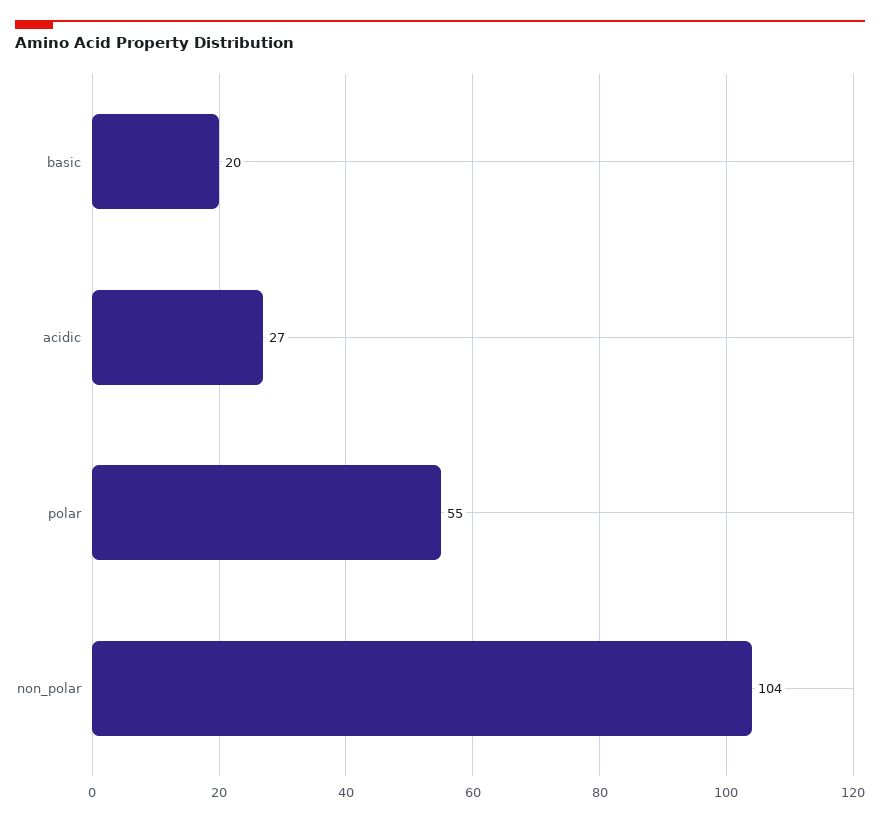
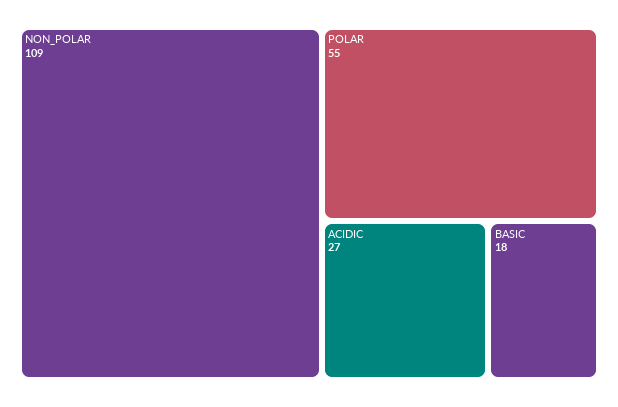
basic: 20 -> 18
non_polar: 104 -> 109

